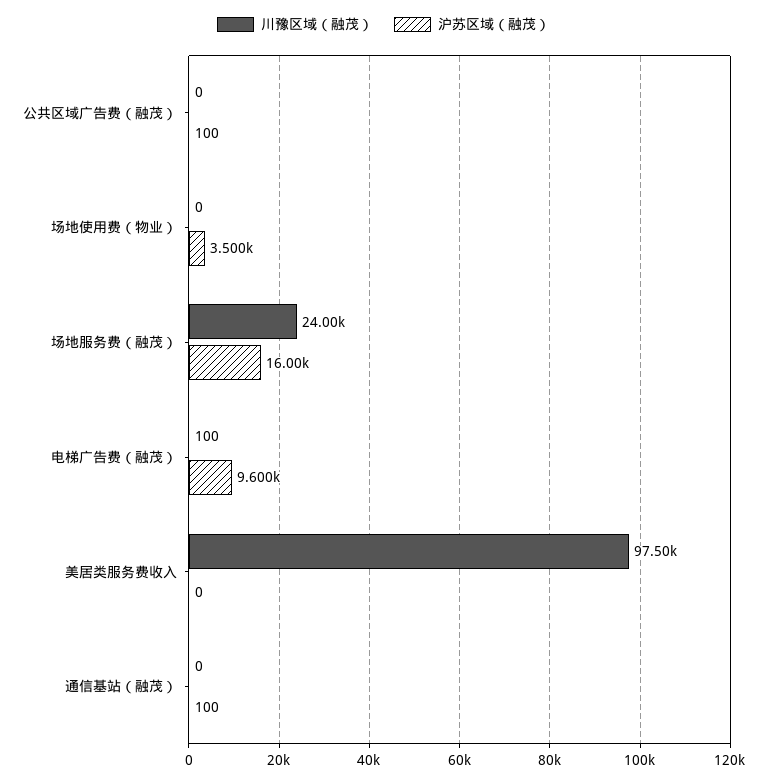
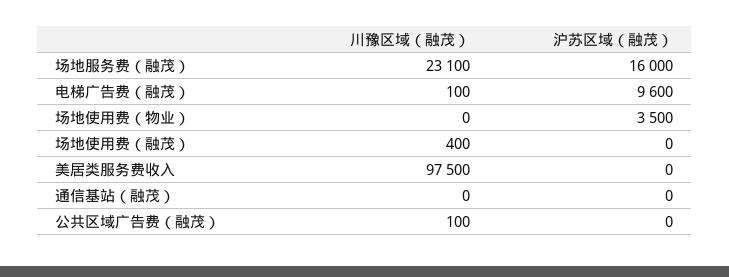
川豫区域（融茂）, 公共区域广告费（融茂）: 0 -> 100
沪苏区域（融茂）, 公共区域广告费（融茂）: 100 -> 0
川豫区域（融茂）, 场地服务费（融茂）: 24000 -> 23100
沪苏区域（融茂）, 通信基站（融茂）: 100 -> 0
川豫区域（融茂）, 场地使用费（融茂）: none -> 400
沪苏区域（融茂）, 场地使用费（融茂）: none -> 0

